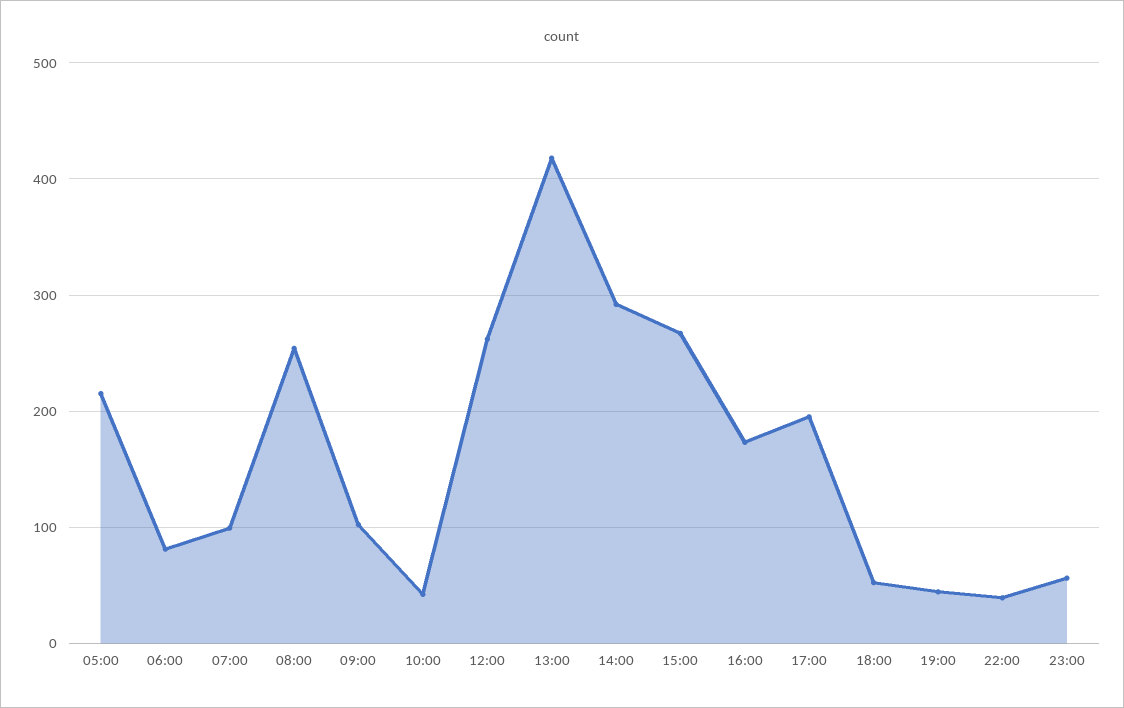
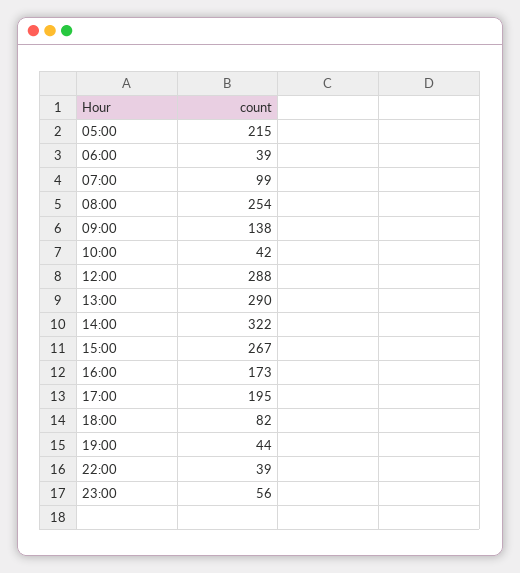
06:00: 80 -> 39
09:00: 100 -> 138
12:00: 260 -> 288
13:00: 420 -> 290
14:00: 290 -> 322
18:00: 50 -> 82

